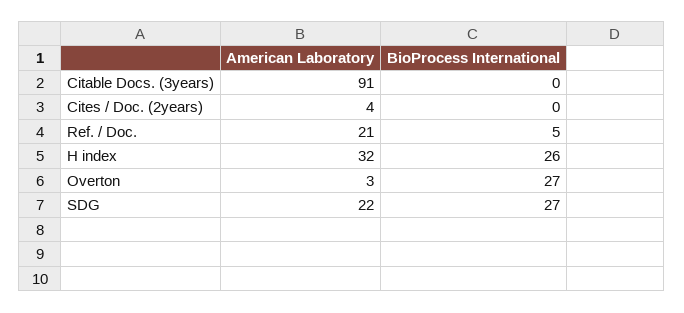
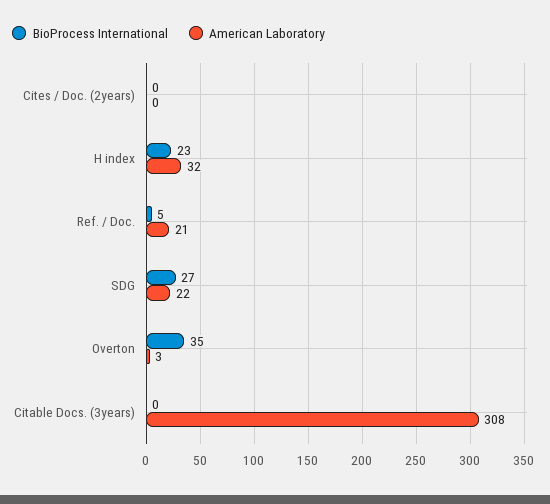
American Laboratory, Citable Docs. (3years): 91 -> 308
American Laboratory, Cites / Doc. (2years): 4 -> 0
BioProcess International, H index: 26 -> 23
BioProcess International, Overton: 27 -> 35

